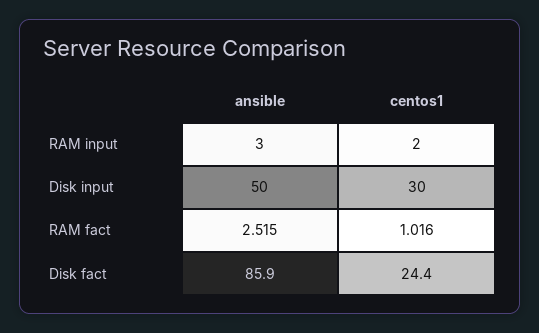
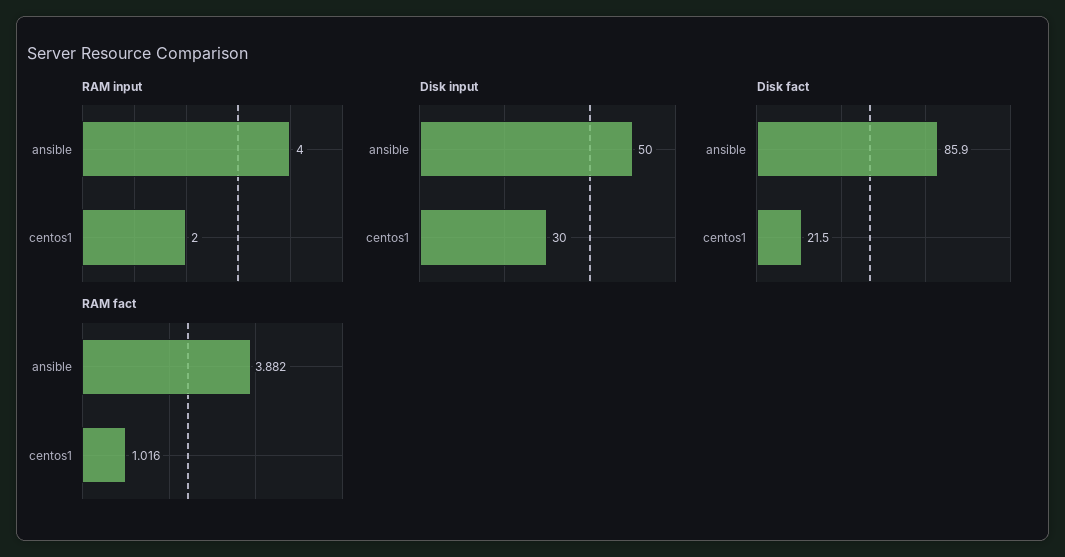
RAM input, ansible: 3 -> 4
RAM fact, ansible: 2.515 -> 3.882
Disk fact, centos1: 24.4 -> 21.5

